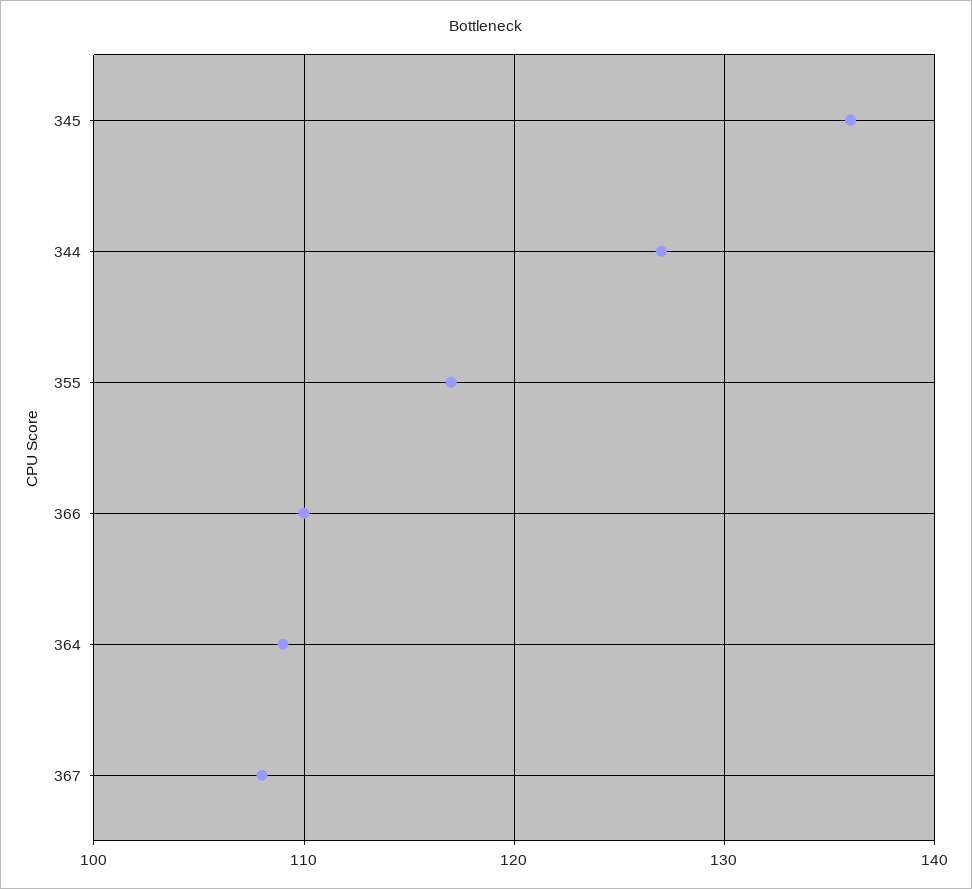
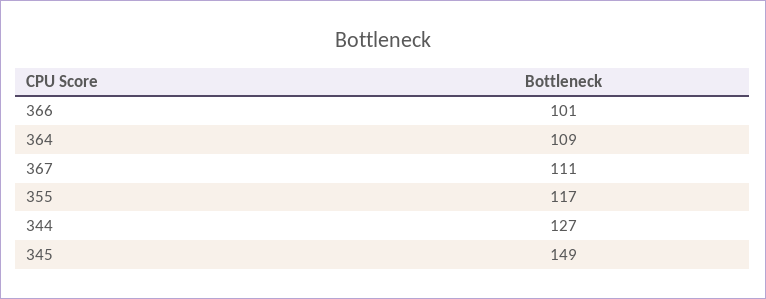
345: 136 -> 149
366: 110 -> 101
367: 108 -> 111

